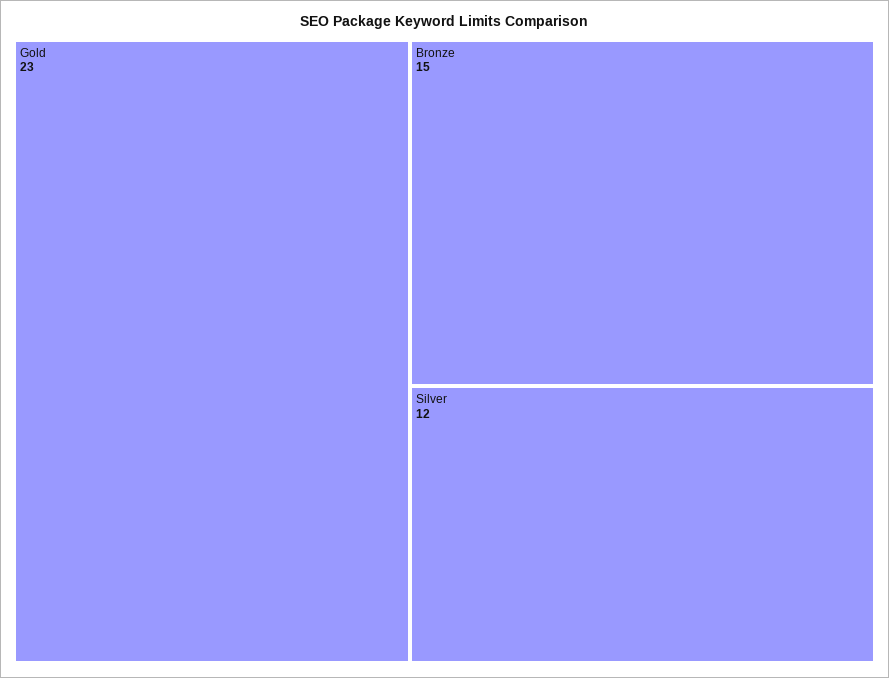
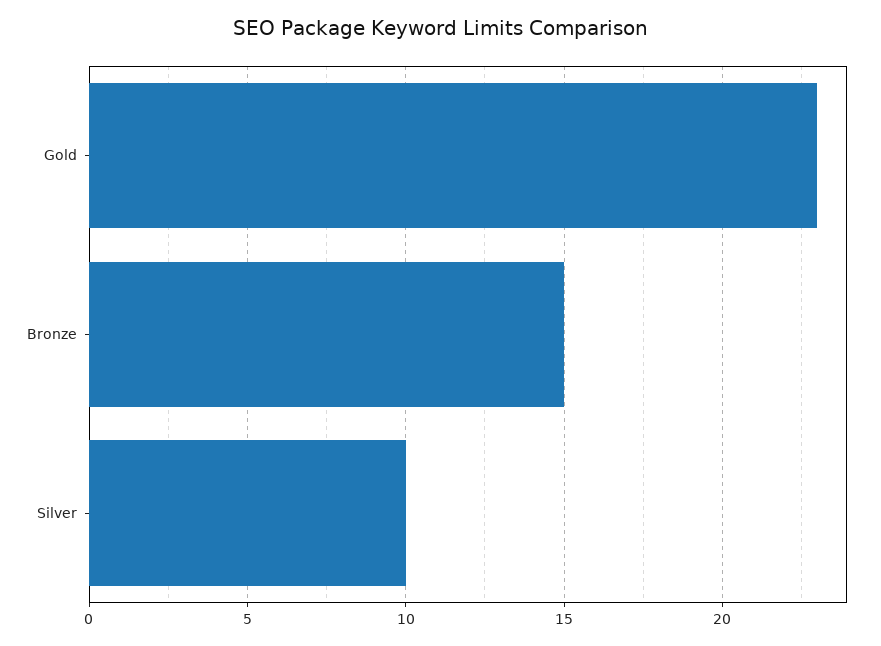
Silver: 12 -> 10

